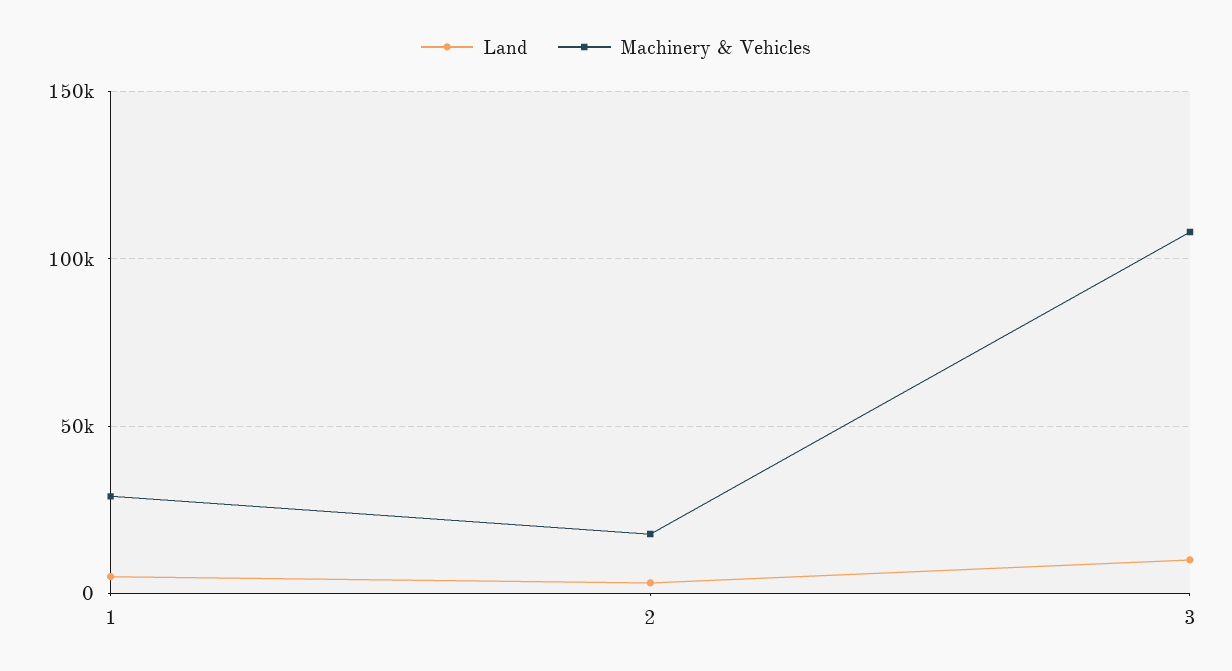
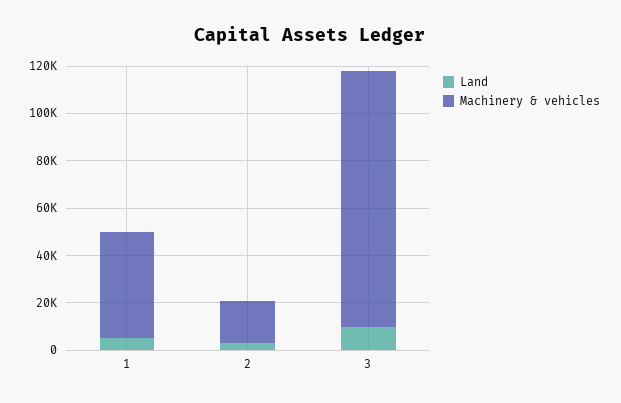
Machinery & Vehicles, 1: 30000 -> 45000

